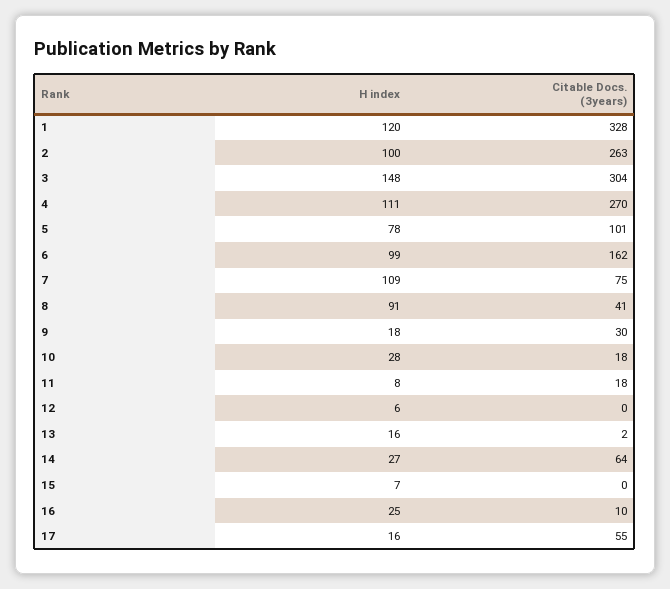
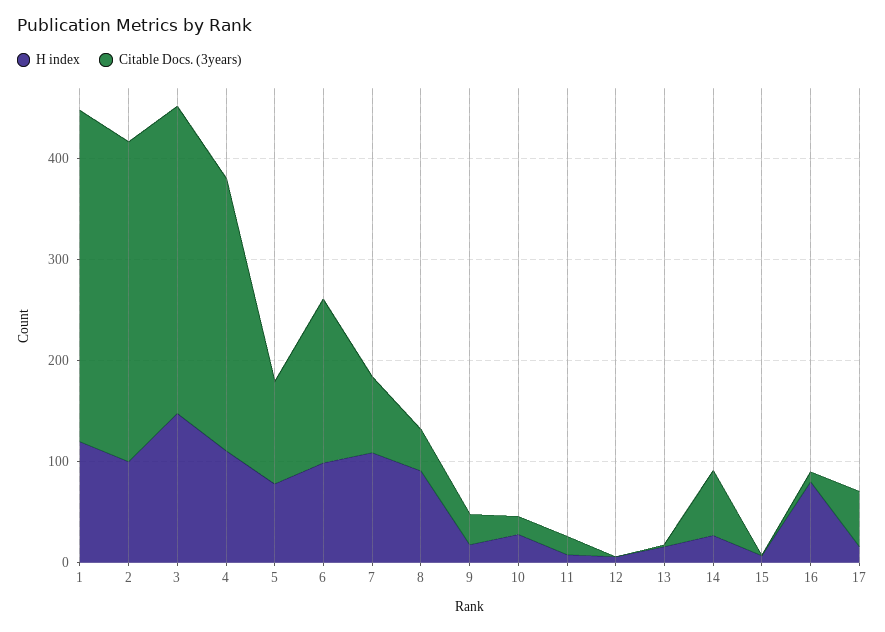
Citable Docs. (3years), 2: 263 -> 320
H index, 16: 25 -> 80

